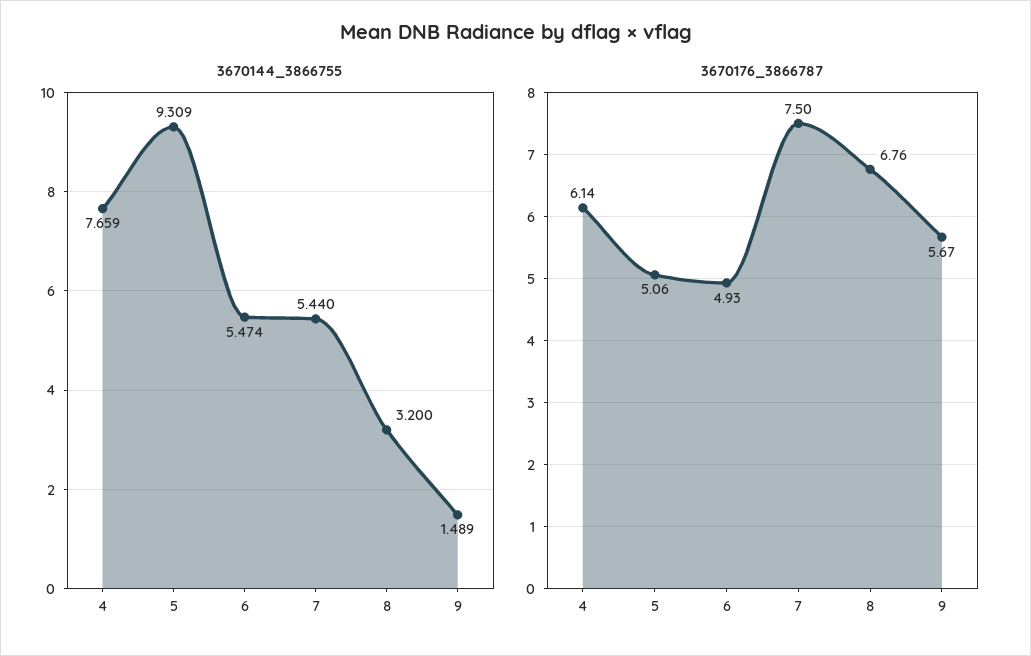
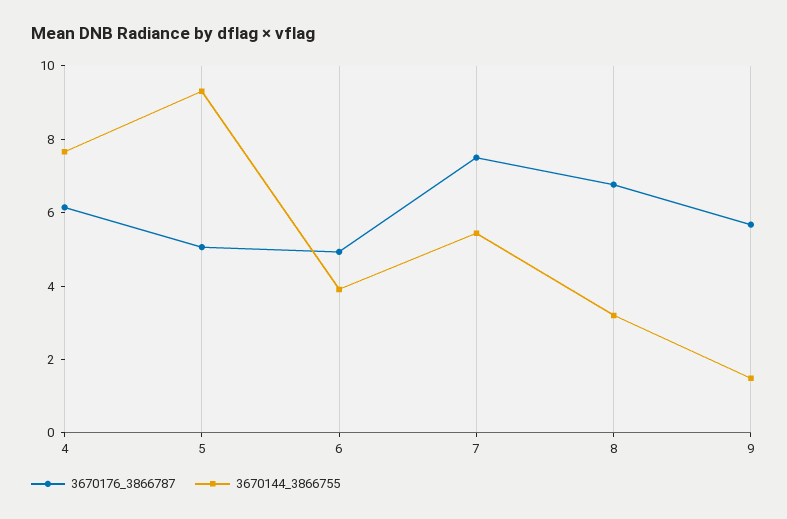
3670144_3866755, 6: 5.474 -> 4

